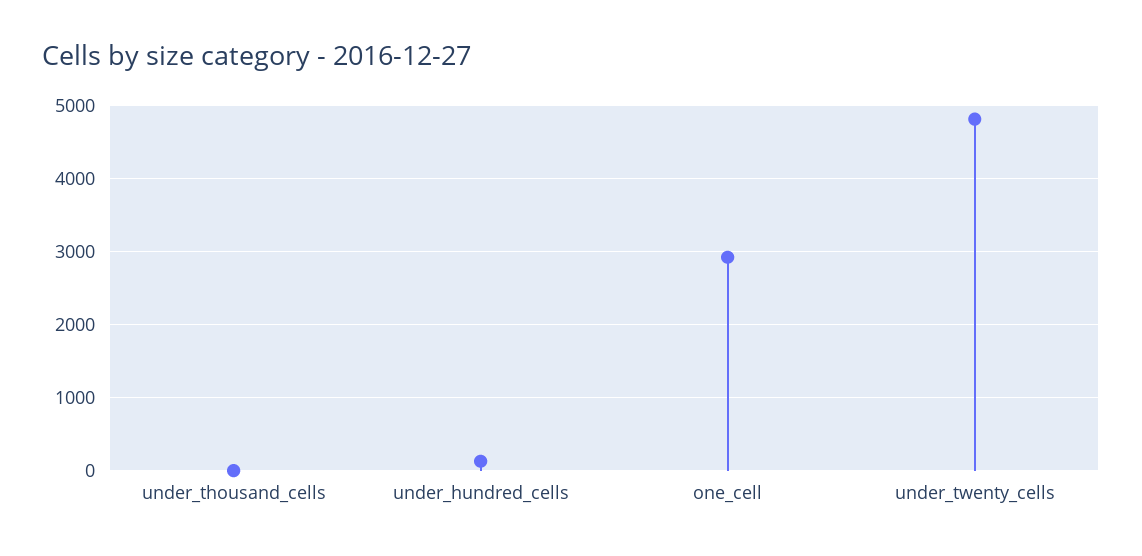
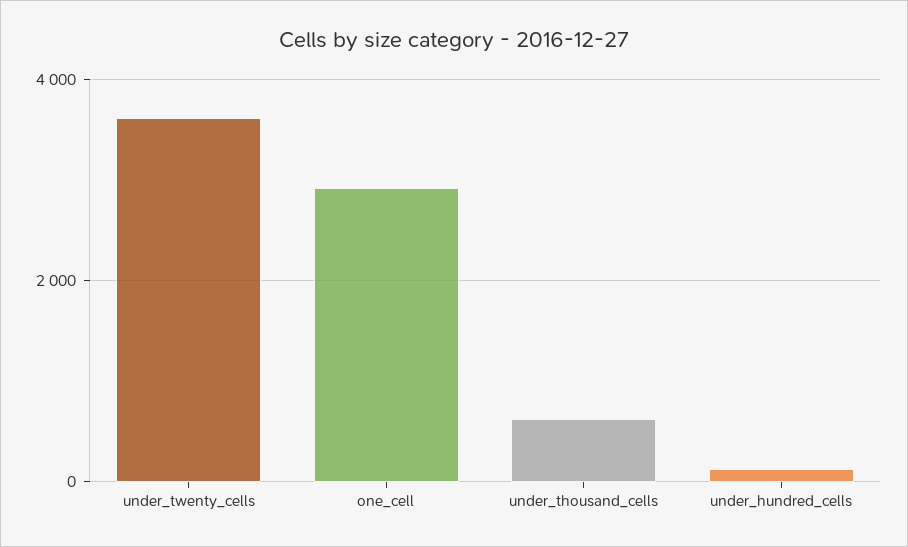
under_thousand_cells: 0 -> 600
under_twenty_cells: 4800 -> 3600

